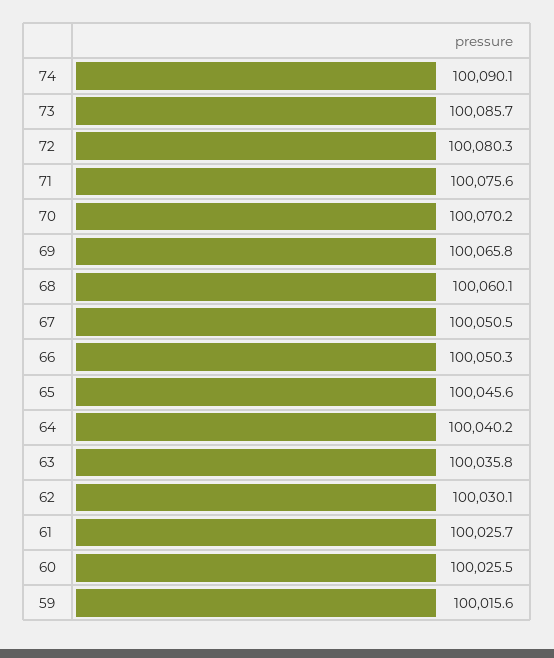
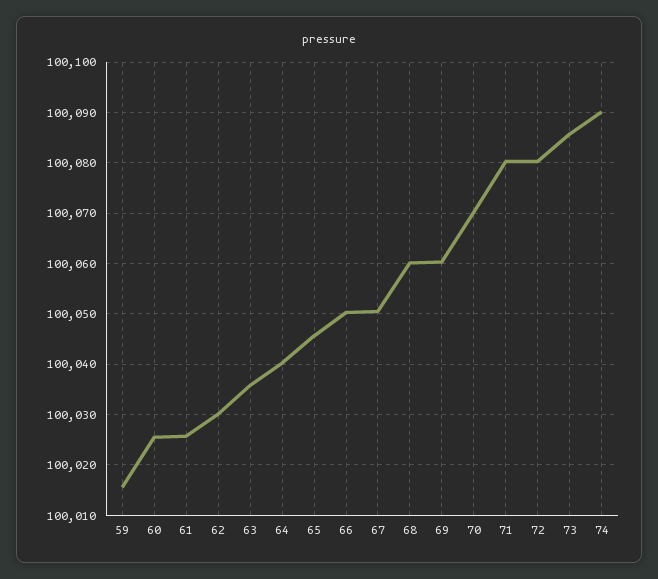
71: 100075.6 -> 100080
69: 100065.8 -> 100060

